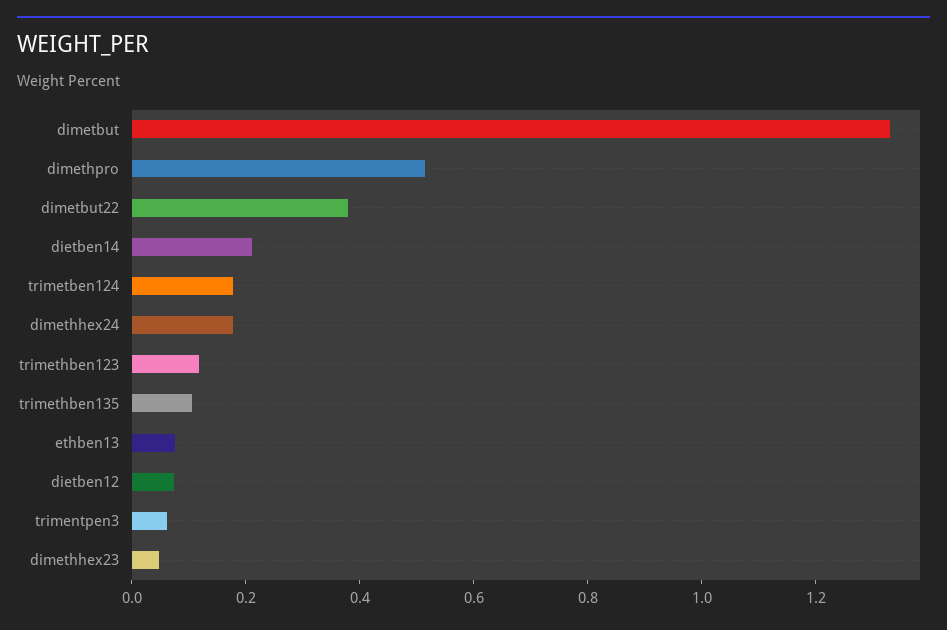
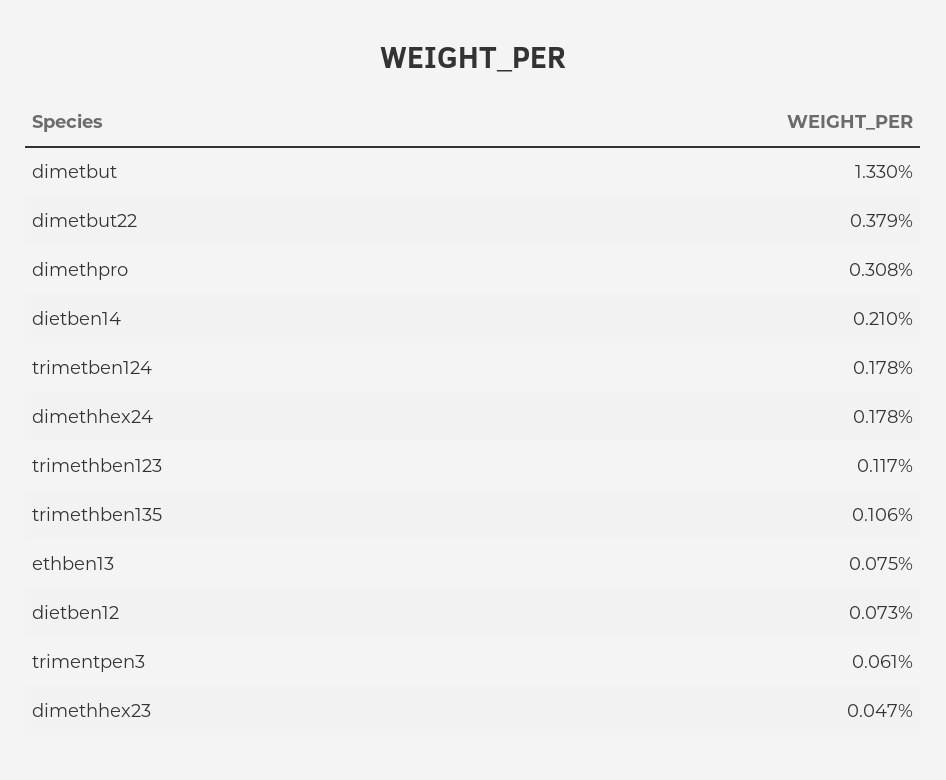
dimethpro: 0.5 -> 0.308

